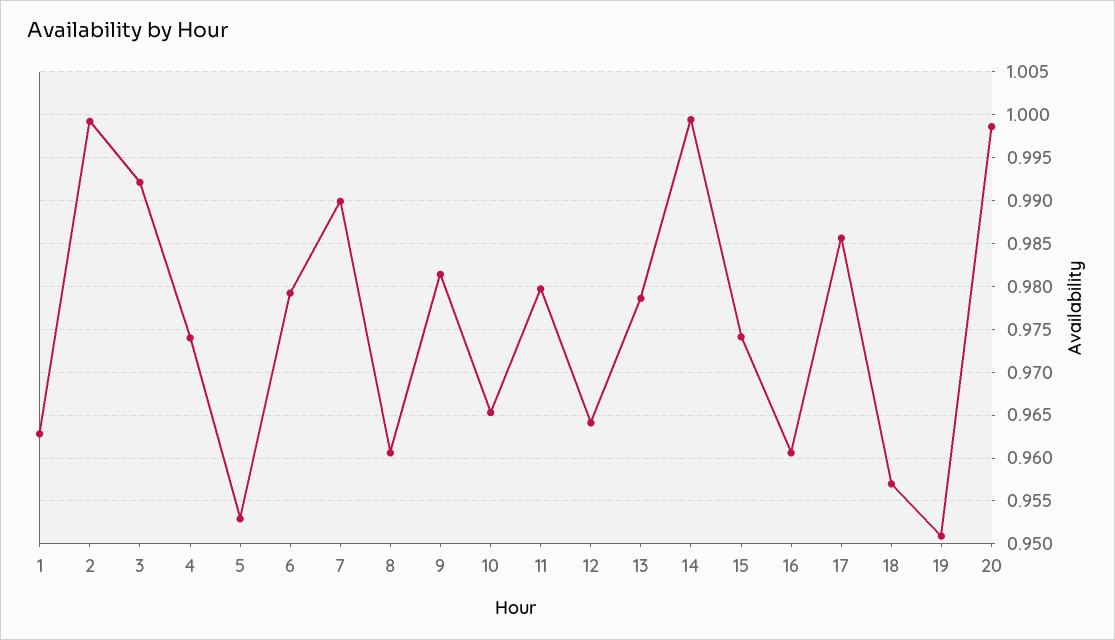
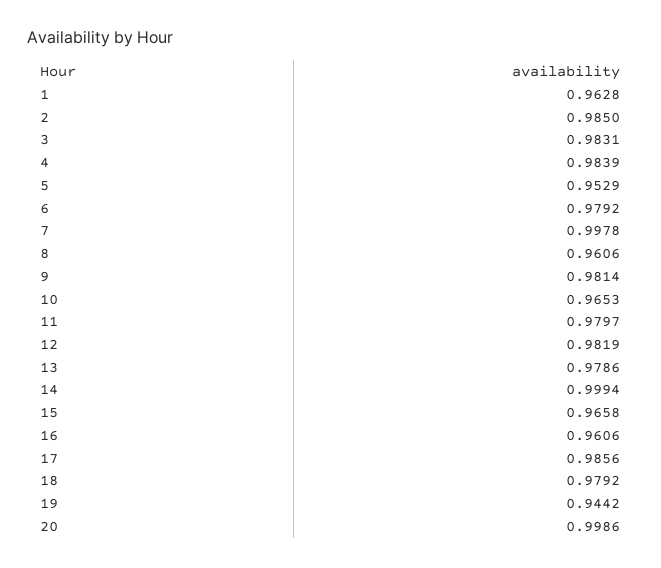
2: 0.999 -> 0.985
3: 0.992 -> 0.9831
4: 0.974 -> 0.9839
7: 0.99 -> 0.9978
12: 0.964 -> 0.9819
15: 0.974 -> 0.9658
18: 0.957 -> 0.9792
19: 0.951 -> 0.9442

